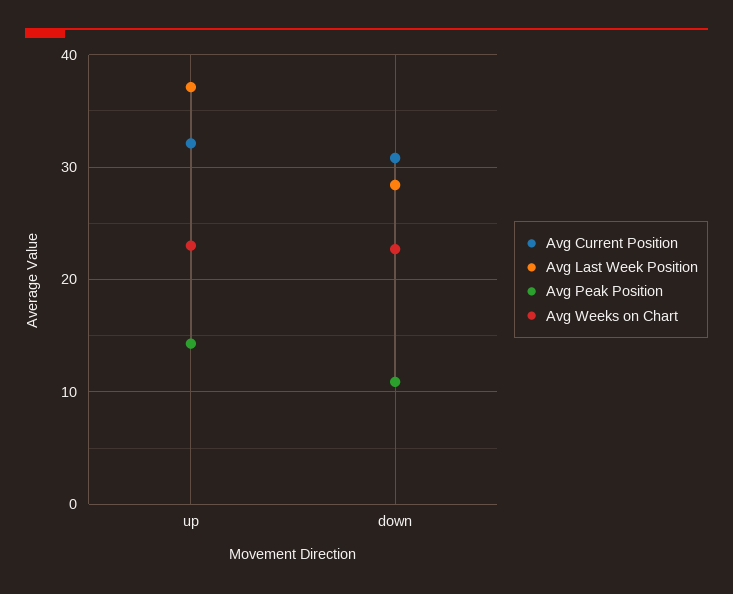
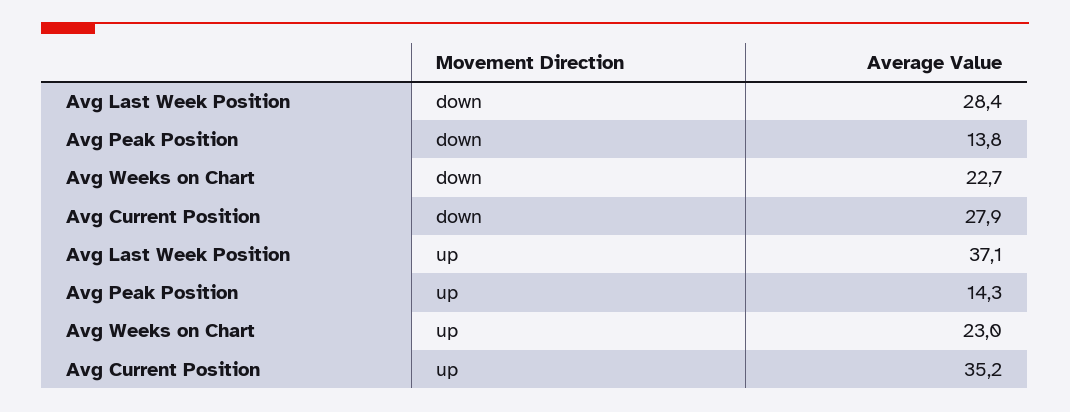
Avg Current Position, up: 32 -> 35.2
Avg Current Position, down: 31 -> 27.9
Avg Peak Position, down: 11 -> 13.8

